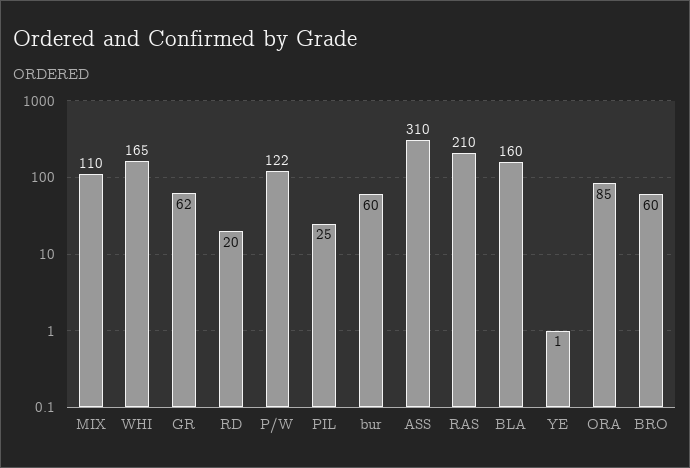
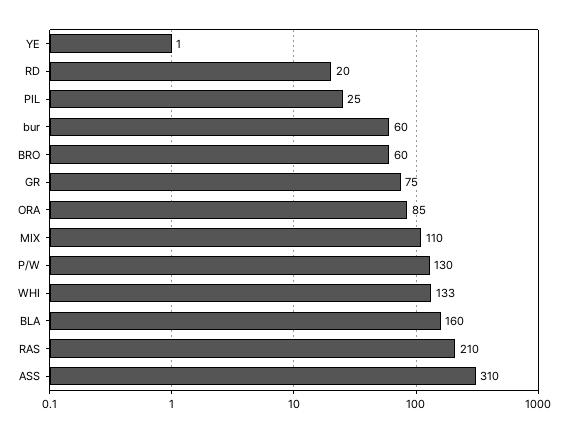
WHI: 165 -> 133
GR: 62 -> 75
P/W: 122 -> 130

